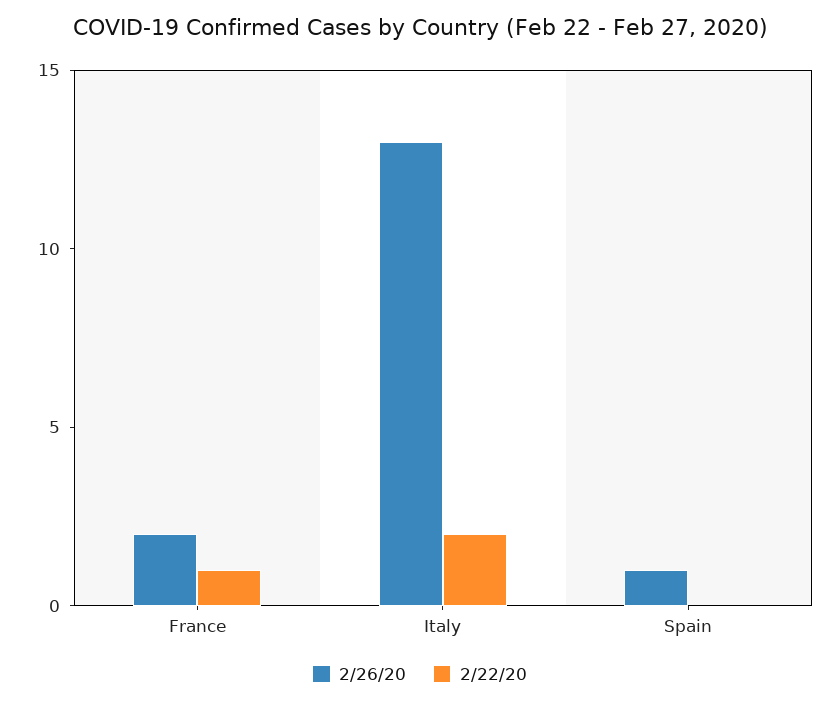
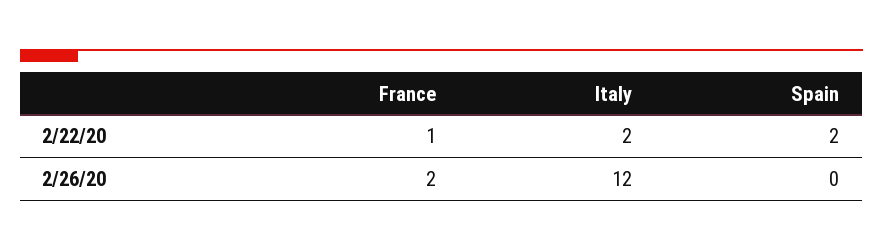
2/26/20, Italy: 13 -> 12
2/26/20, Spain: 1 -> 0
2/22/20, Spain: 0 -> 2

